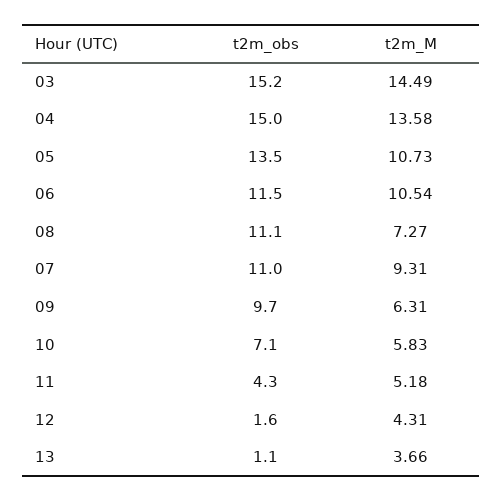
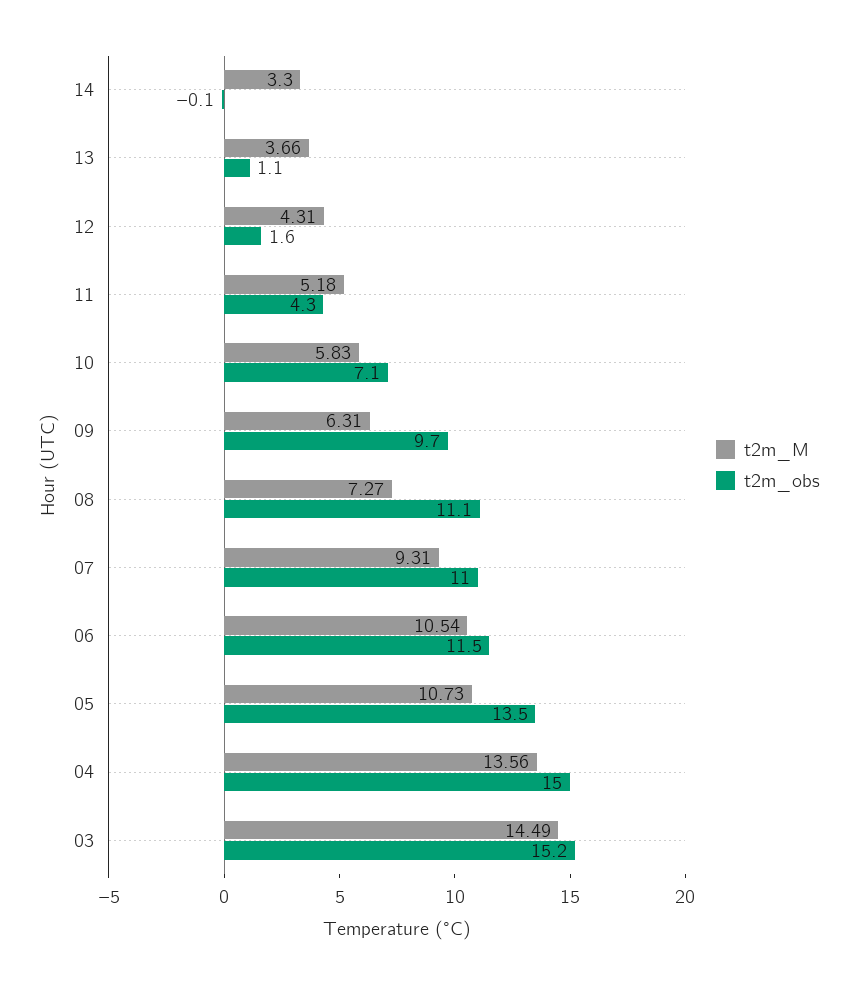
t2m_M, 04: 13.58 -> 13.56
t2m_M, 14: none -> 3.3
t2m_obs, 14: none -> -0.1

